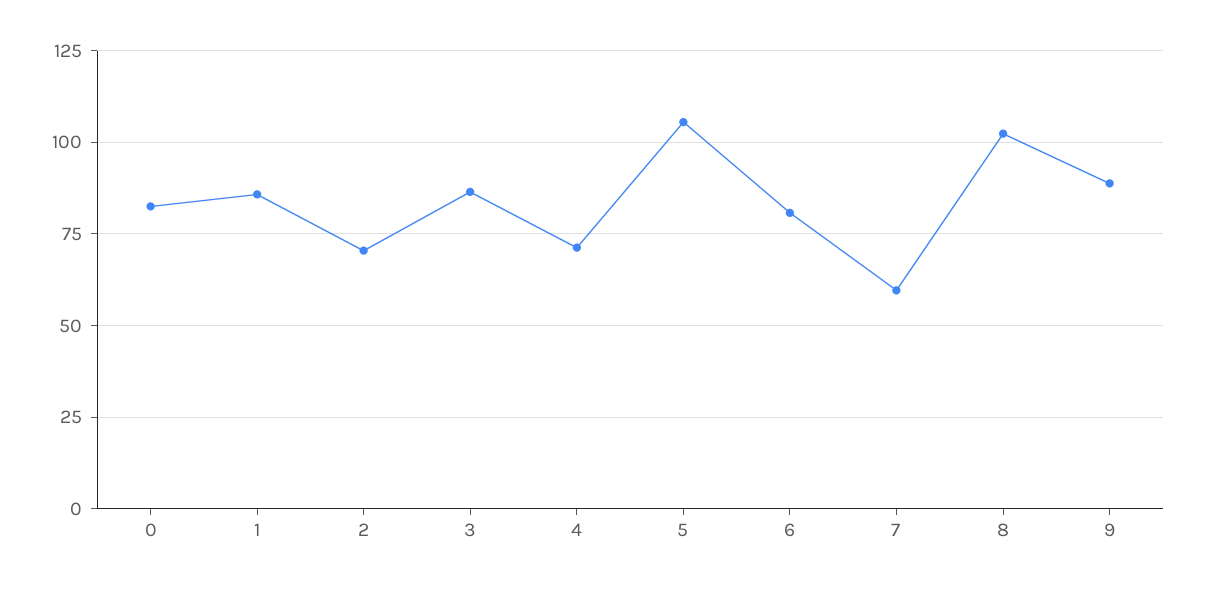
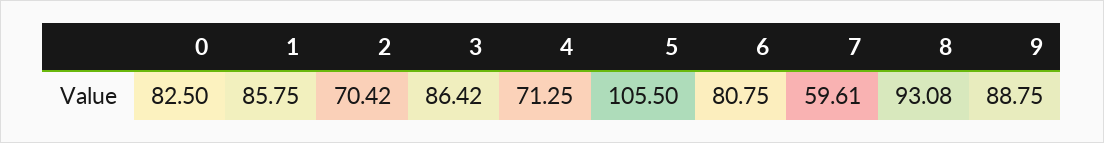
8: 102.5 -> 93.08

